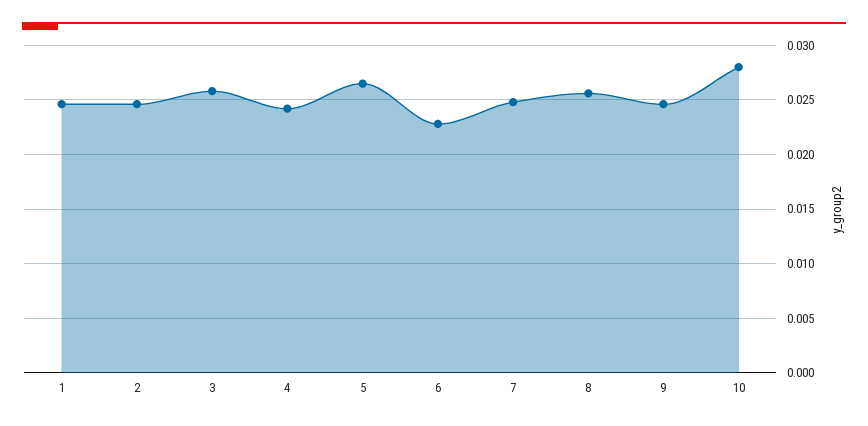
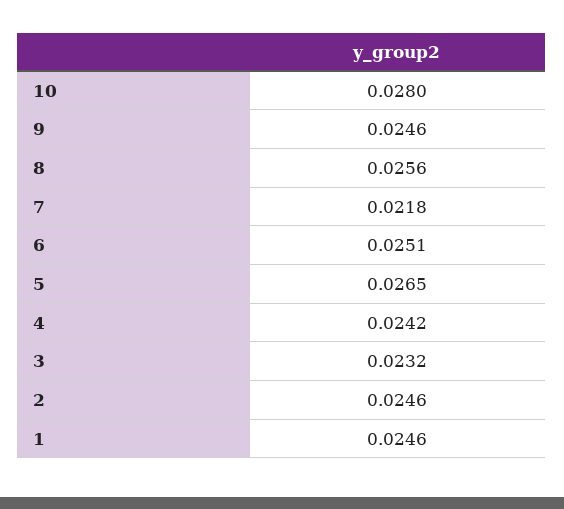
3: 0.026 -> 0.0232
6: 0.023 -> 0.0251
7: 0.025 -> 0.0218

